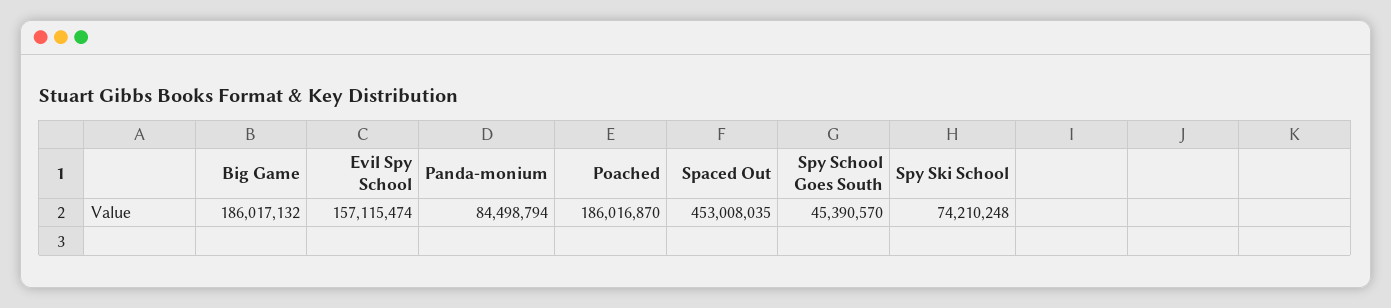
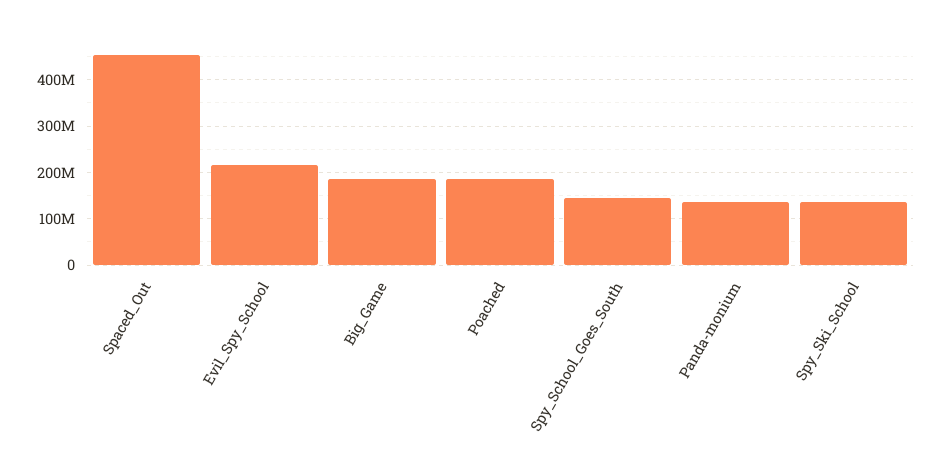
Evil Spy School: 157115474 -> 220000000
Panda-monium: 84498794 -> 140000000
Spy School Goes South: 45390570 -> 140000000
Spy Ski School: 74210248 -> 140000000

